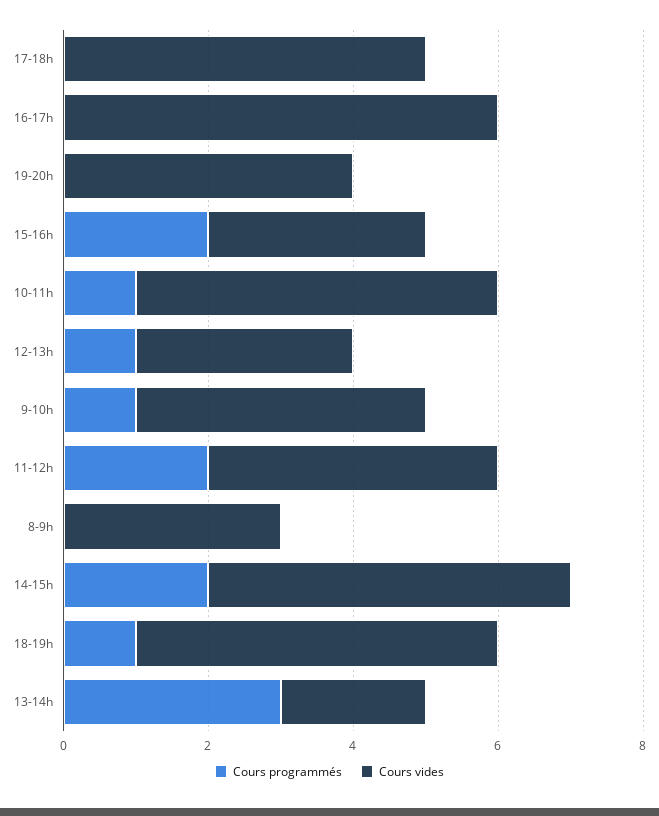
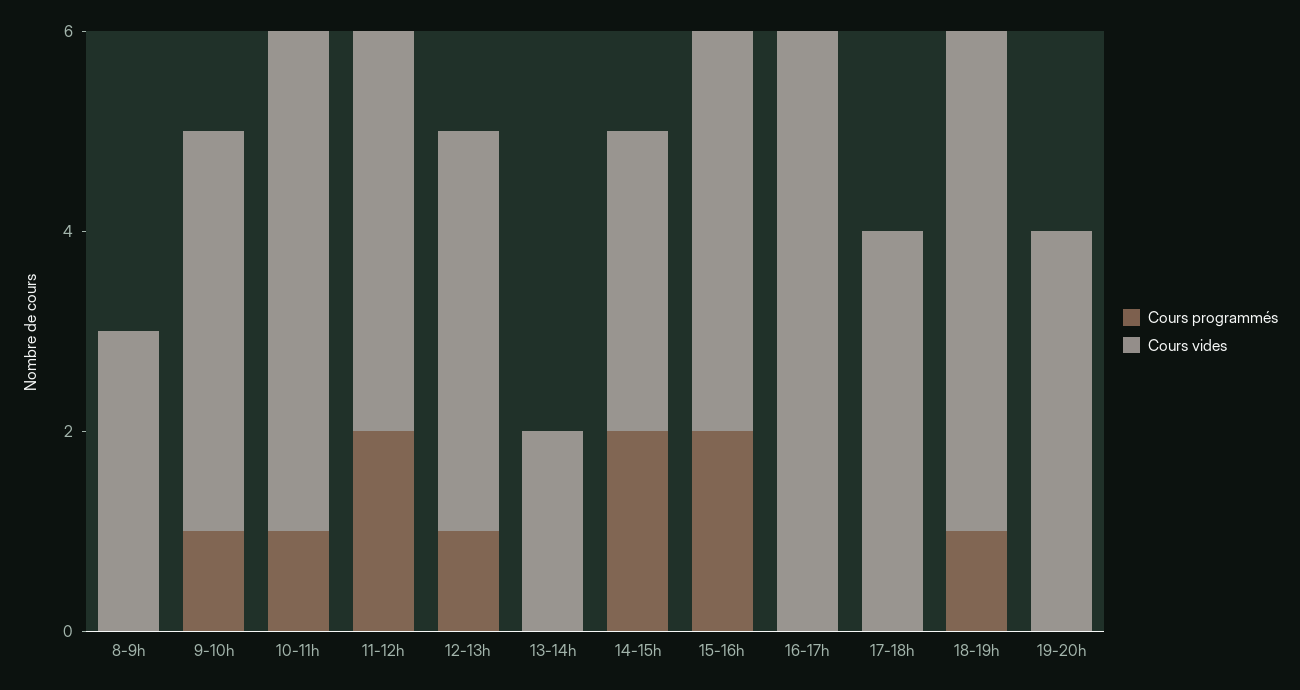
Cours vides, 17-18h: 5 -> 4
Cours vides, 15-16h: 3 -> 4
Cours vides, 12-13h: 3 -> 4
Cours vides, 14-15h: 5 -> 3
Cours programmés, 13-14h: 3 -> 0

